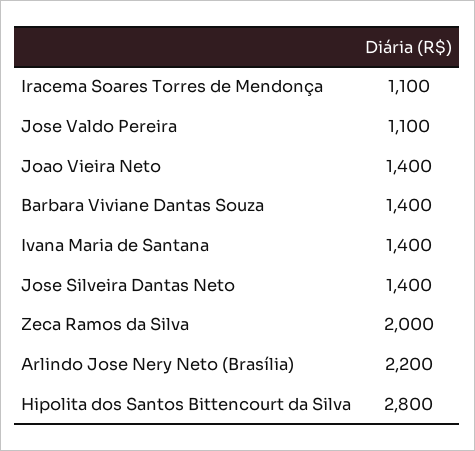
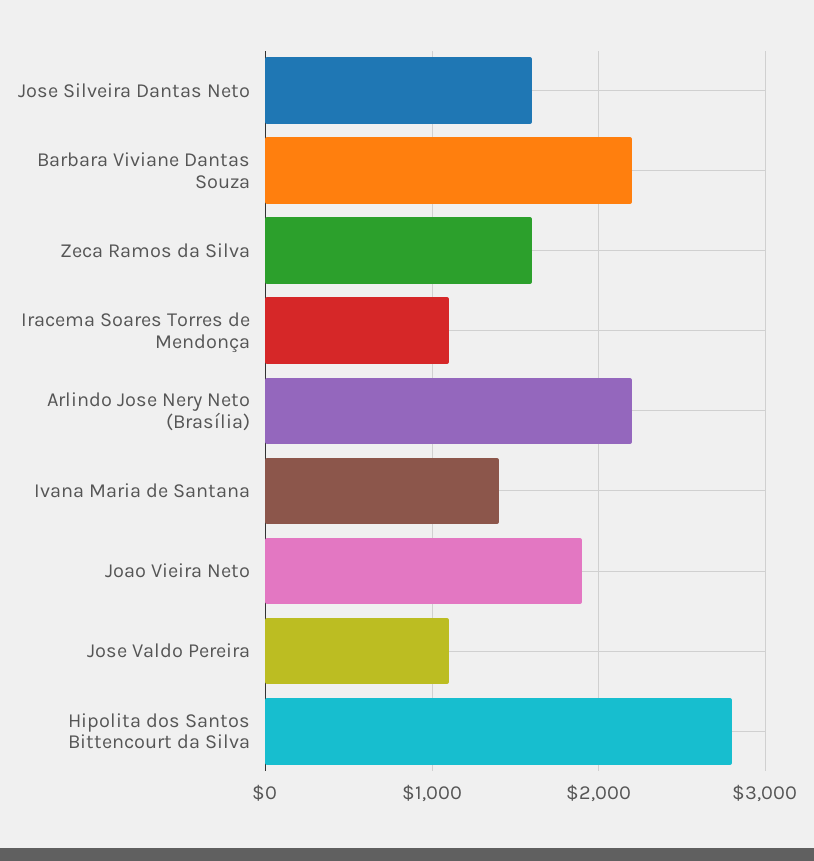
Joao Vieira Neto: 1400 -> 1900
Barbara Viviane Dantas Souza: 1400 -> 2200
Jose Silveira Dantas Neto: 1400 -> 1600
Zeca Ramos da Silva: 2000 -> 1600

